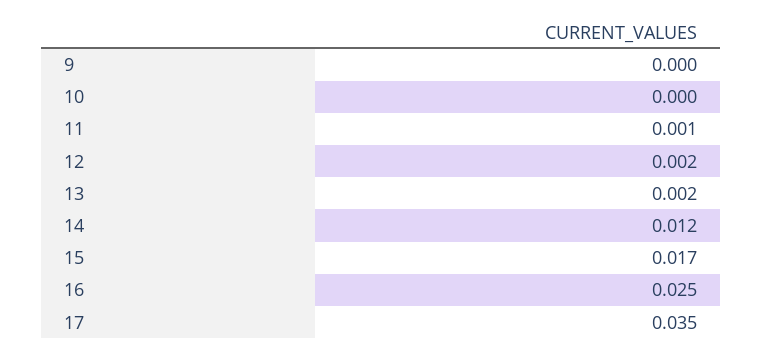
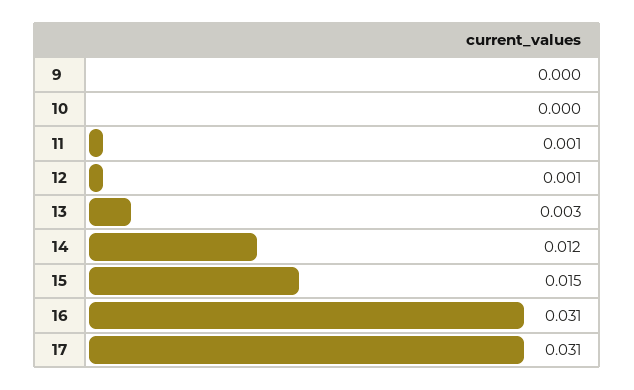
12: 0.002 -> 0.001
13: 0.002 -> 0.003
15: 0.017 -> 0.015
16: 0.025 -> 0.031
17: 0.035 -> 0.031

